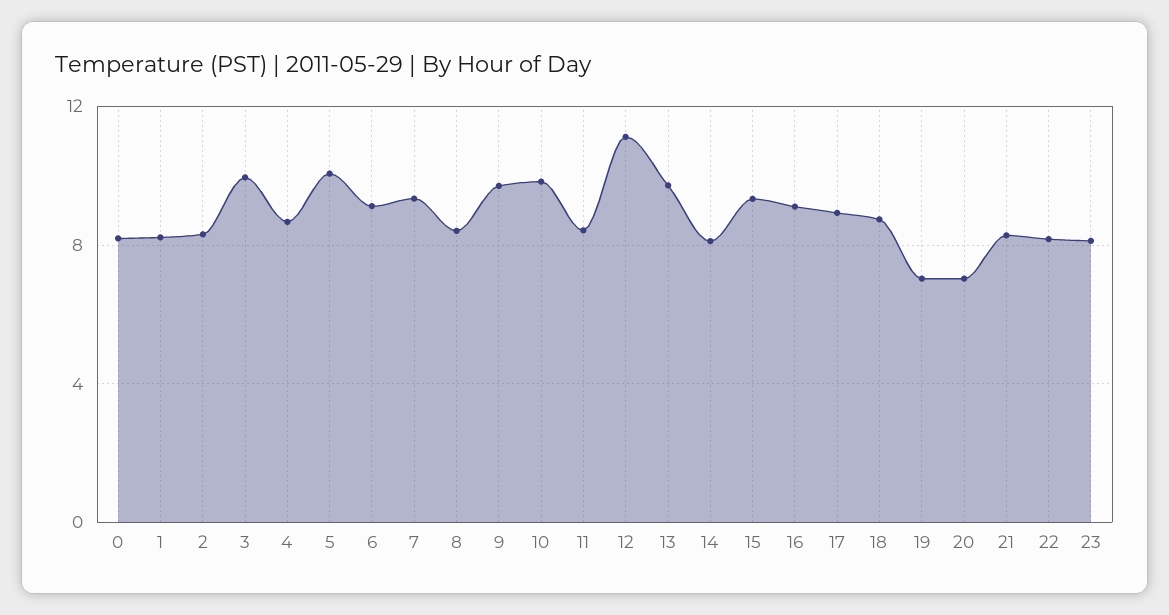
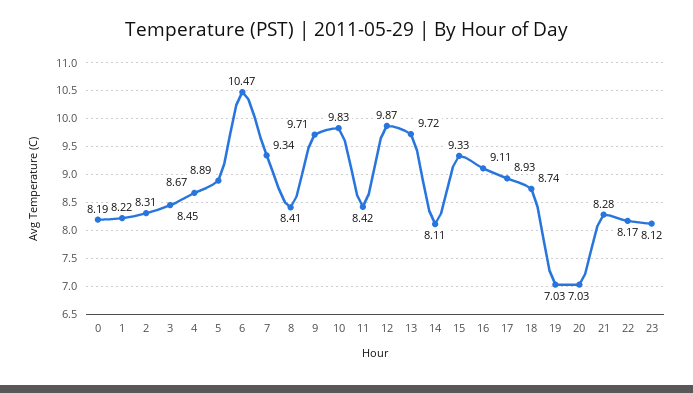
3: 10 -> 8.45
5: 10 -> 8.89
6: 9 -> 10.47
12: 11 -> 9.87

